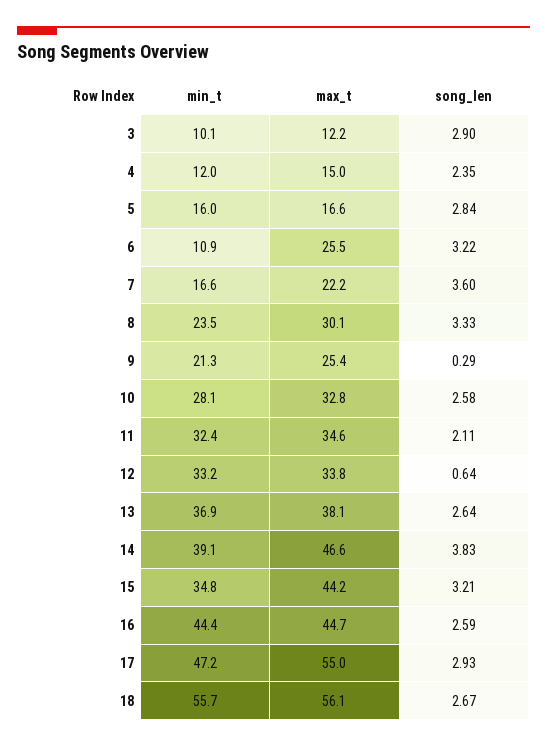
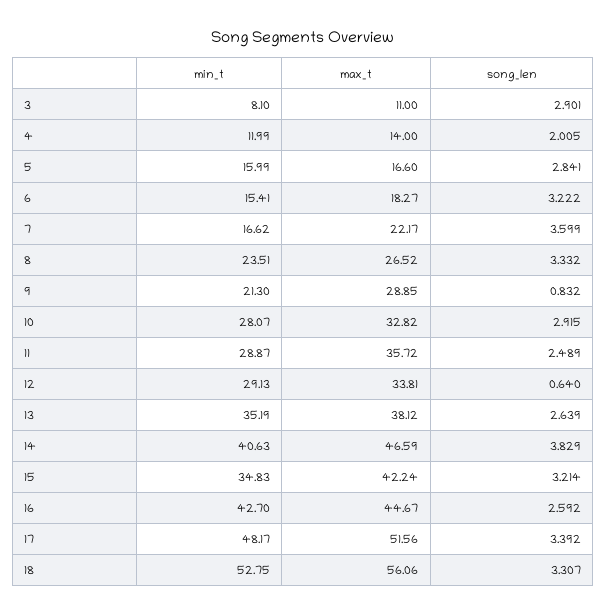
min_t, 3: 10.1 -> 8.1
max_t, 3: 12.2 -> 11
max_t, 4: 15 -> 14
song_len, 4: 2.35 -> 2.005
min_t, 6: 10.9 -> 15.41
max_t, 6: 25.5 -> 18.27
max_t, 8: 30.1 -> 26.52
max_t, 9: 25.4 -> 28.85
song_len, 9: 0.29 -> 0.832
song_len, 10: 2.58 -> 2.915
min_t, 11: 32.4 -> 28.87
max_t, 11: 34.6 -> 35.72
song_len, 11: 2.11 -> 2.489
min_t, 12: 33.2 -> 29.13
min_t, 13: 36.9 -> 35.19
min_t, 14: 39.1 -> 40.63
max_t, 15: 44.2 -> 42.24
min_t, 16: 44.4 -> 42.7
min_t, 17: 47.2 -> 48.17
max_t, 17: 55 -> 51.56
song_len, 17: 2.93 -> 3.392
min_t, 18: 55.7 -> 52.75
song_len, 18: 2.67 -> 3.307

